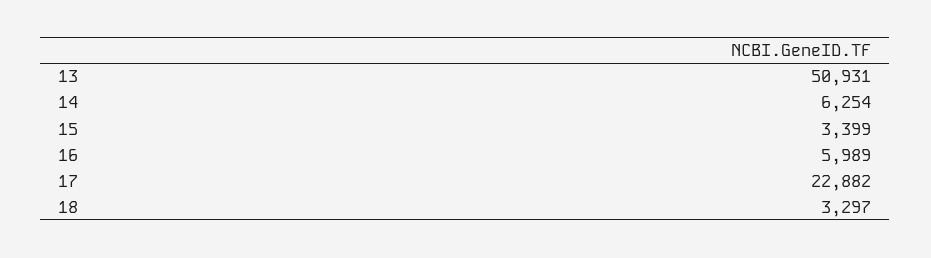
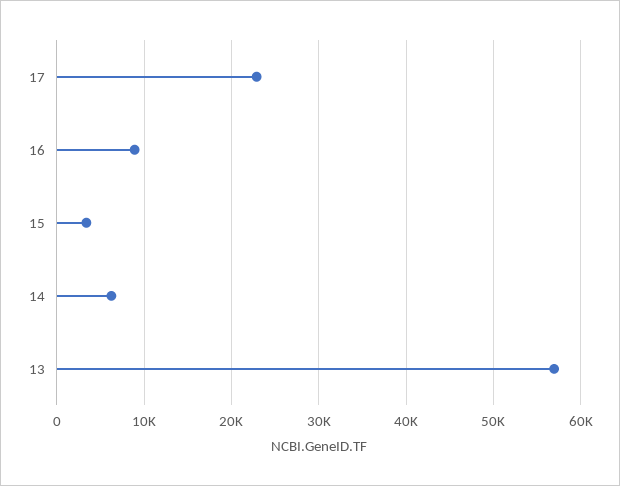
13: 50931 -> 57000
16: 5989 -> 9000
18: 3297 -> none

